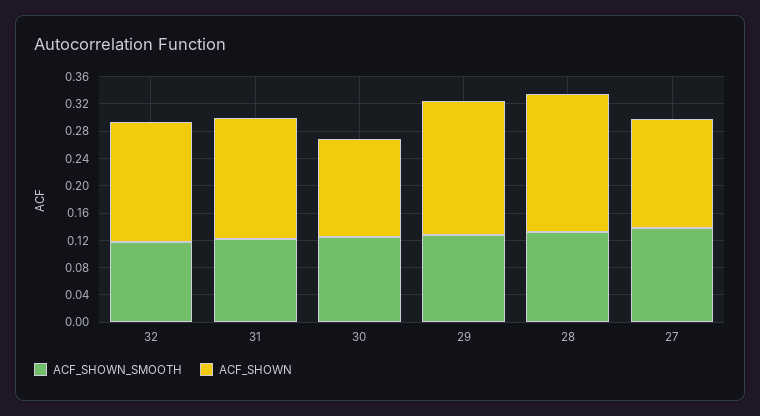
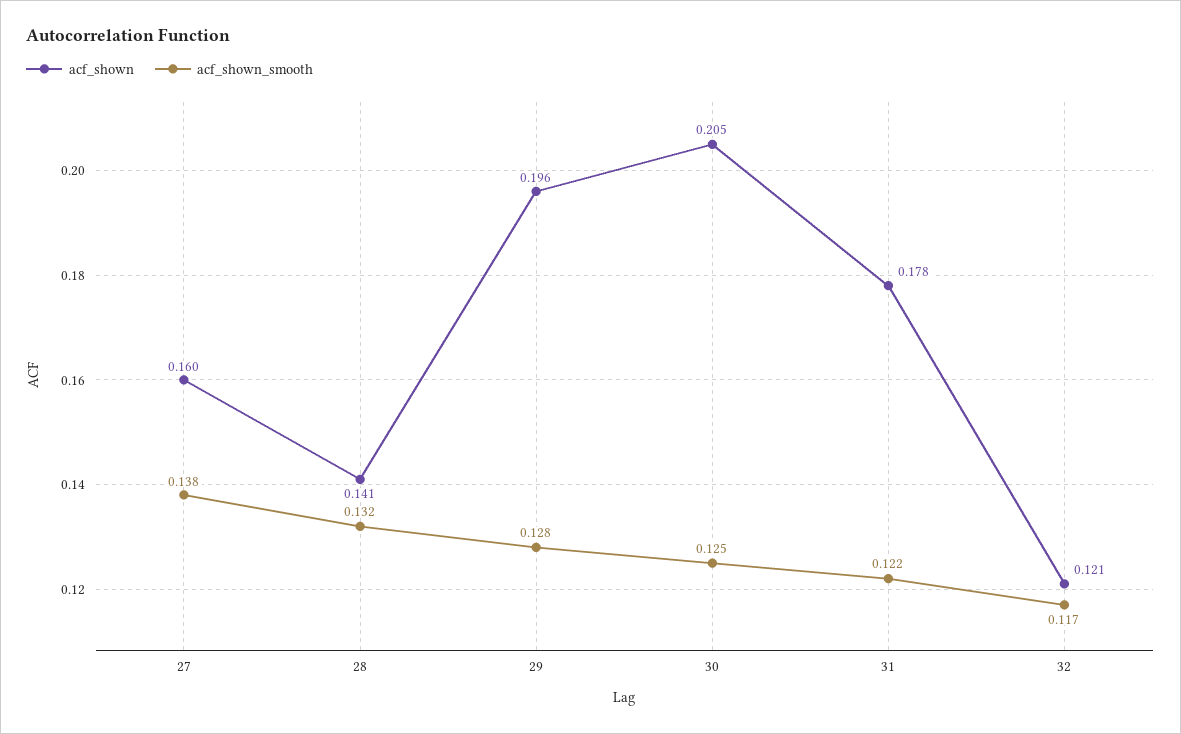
ACF_SHOWN, 32: 0.18 -> 0.121
ACF_SHOWN, 30: 0.14 -> 0.205
ACF_SHOWN, 28: 0.2 -> 0.141

